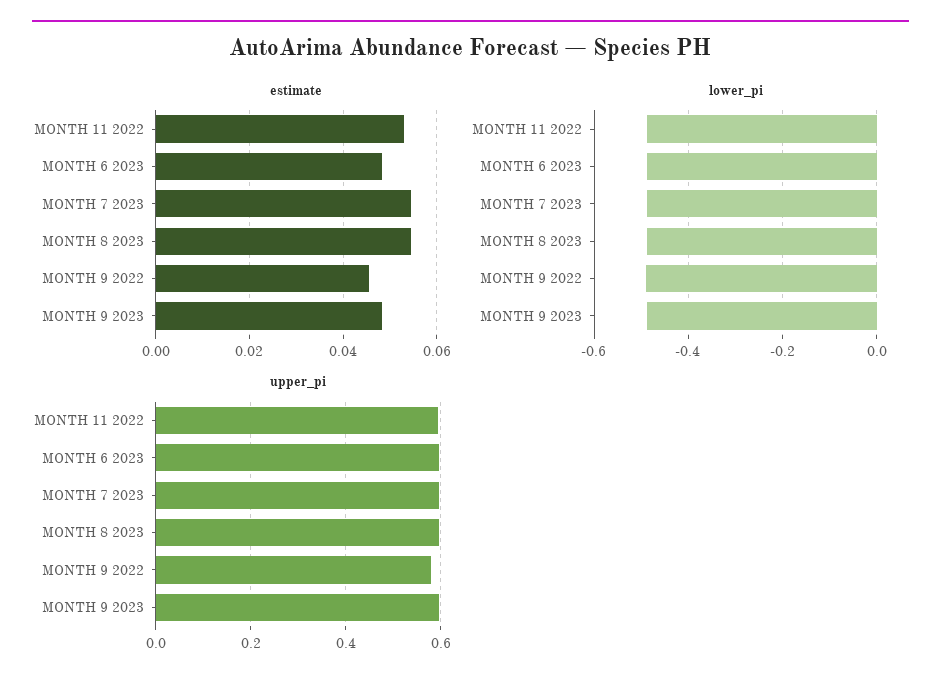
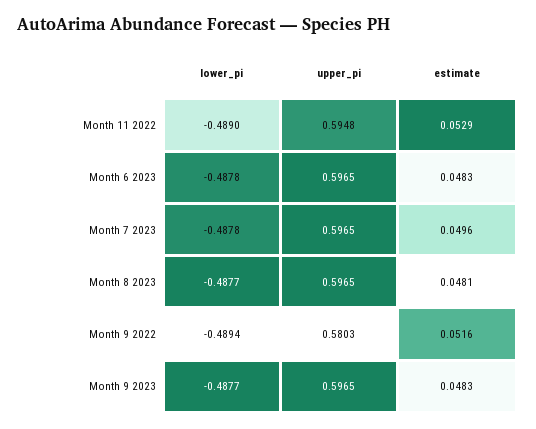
estimate, MONTH 7 2023: 0.054 -> 0.0496
estimate, MONTH 8 2023: 0.054 -> 0.0481
estimate, MONTH 9 2022: 0.046 -> 0.0516

